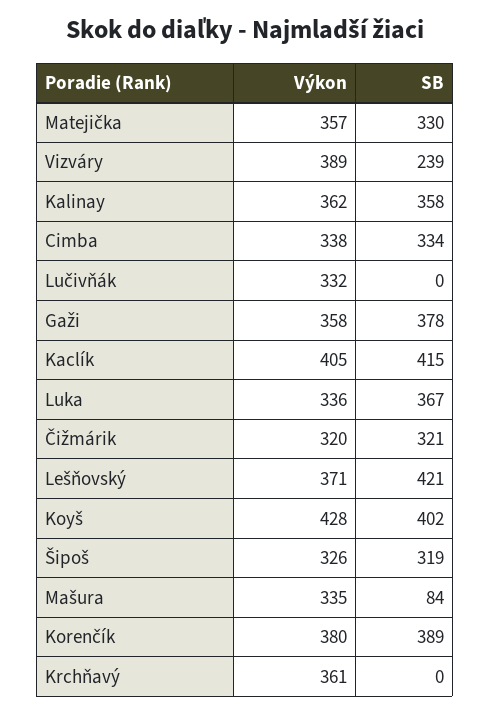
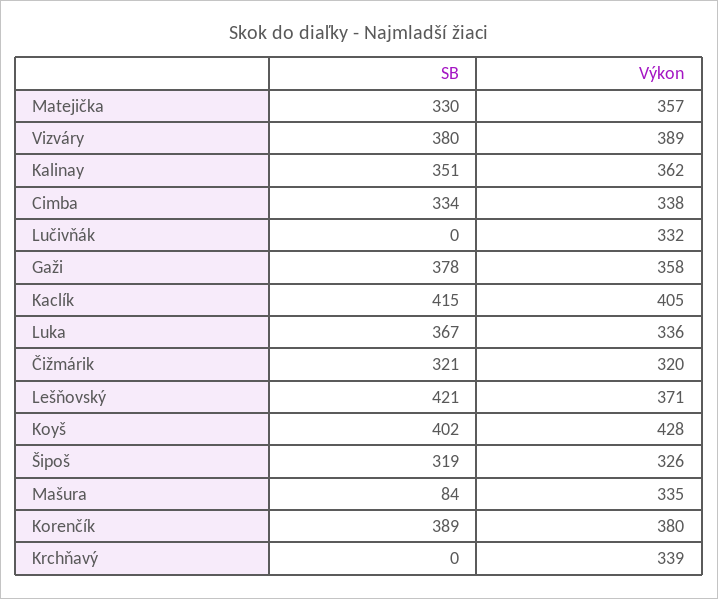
SB, Vizváry: 239 -> 380
SB, Kalinay: 358 -> 351
Výkon, Krchňavý: 361 -> 339

